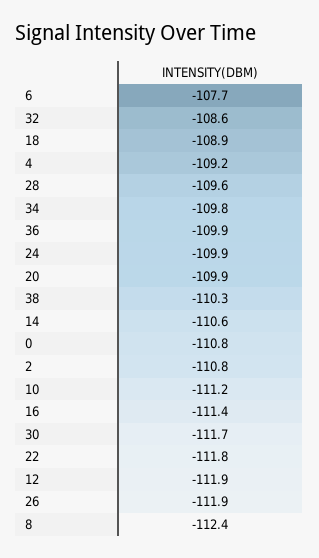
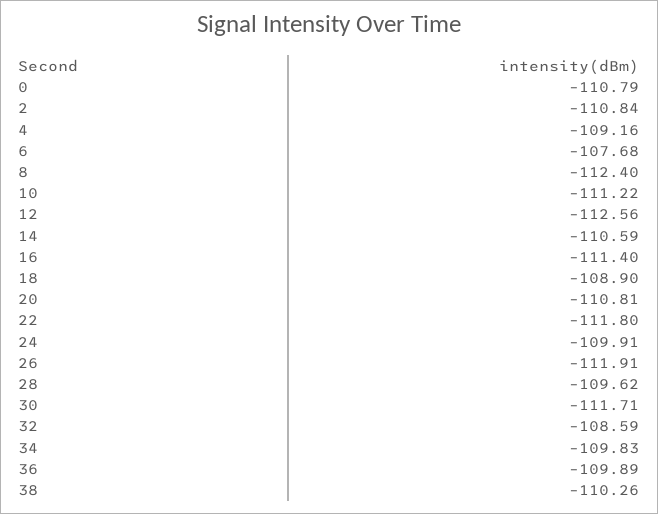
20: -109.9 -> -110.81
12: -111.9 -> -112.56

